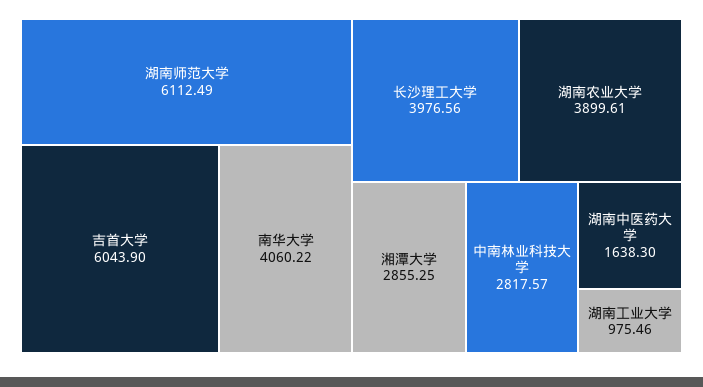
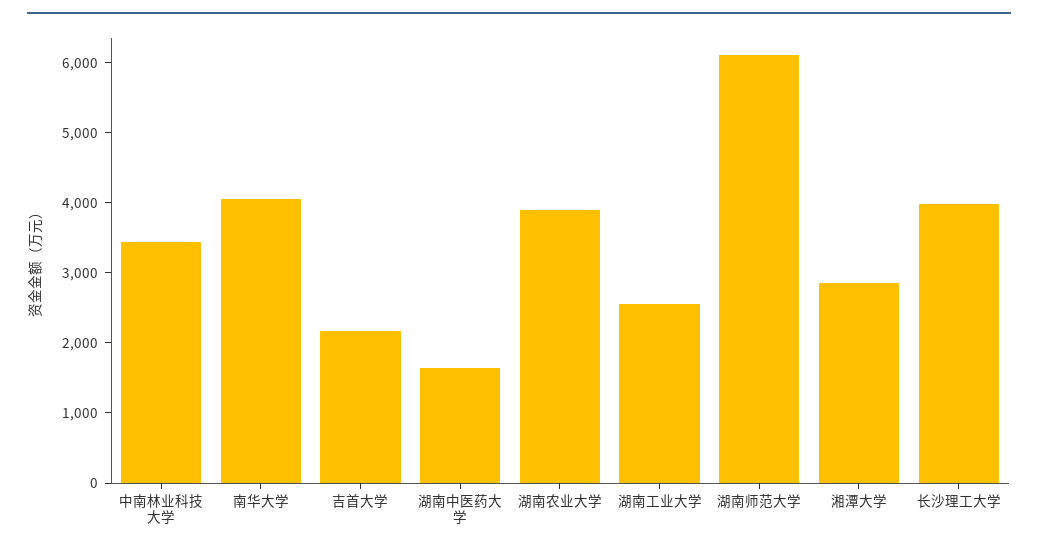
吉首大学: 6043.9 -> 2200
中南林业科技大学: 2817.57 -> 3400
湖南工业大学: 975.46 -> 2600

